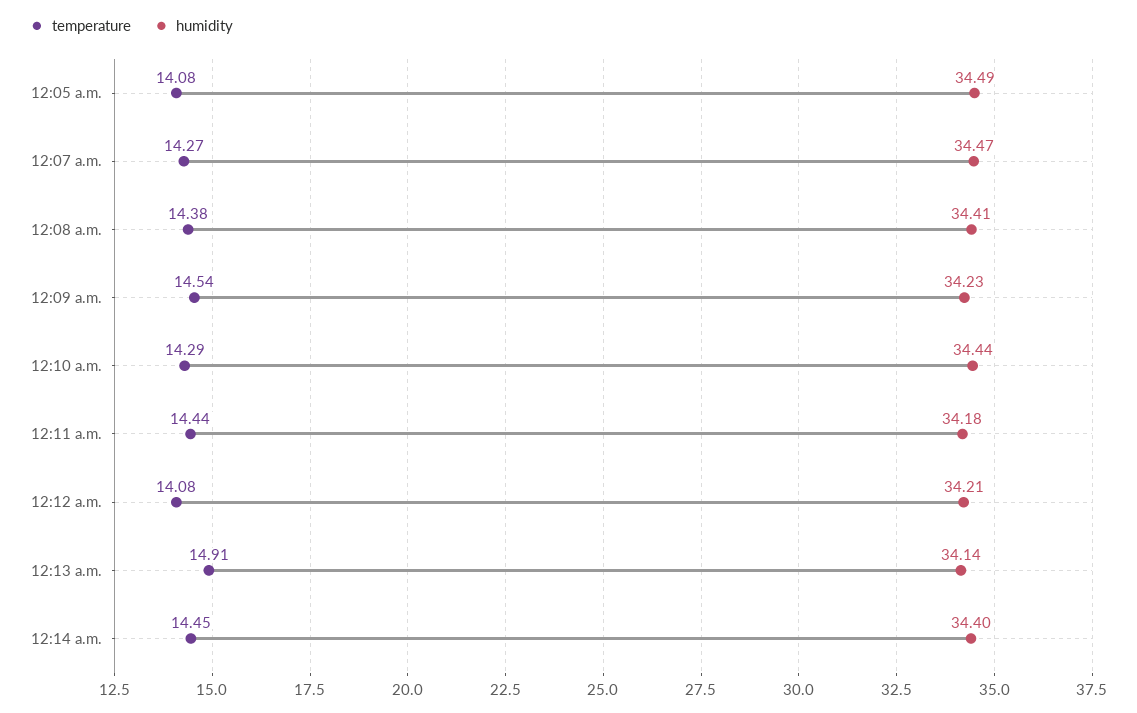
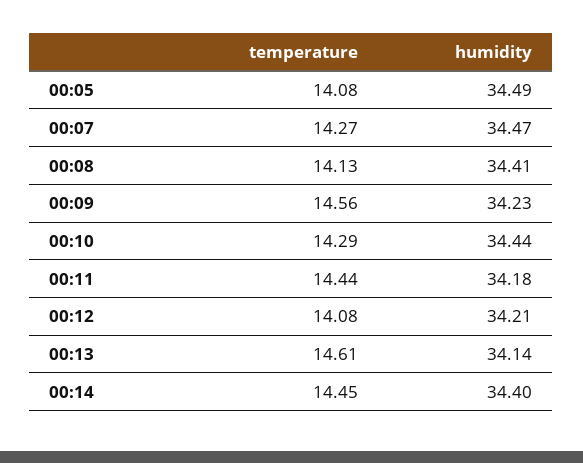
temperature, 12:08 a.m.: 14.38 -> 14.13
temperature, 12:09 a.m.: 14.54 -> 14.56
temperature, 12:13 a.m.: 14.91 -> 14.61

